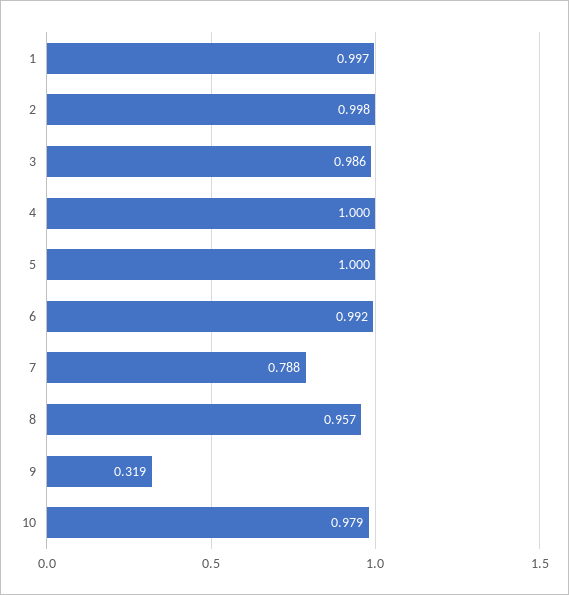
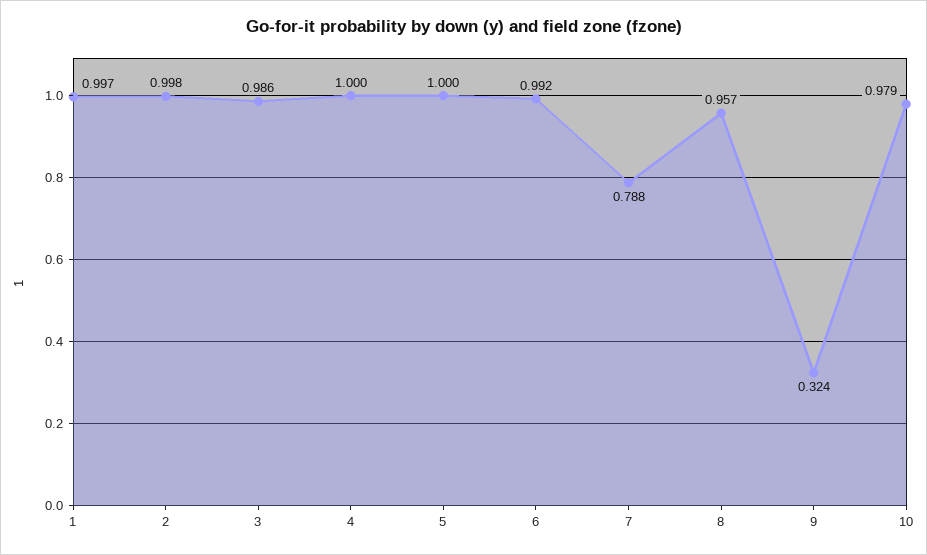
9: 0.319 -> 0.324

